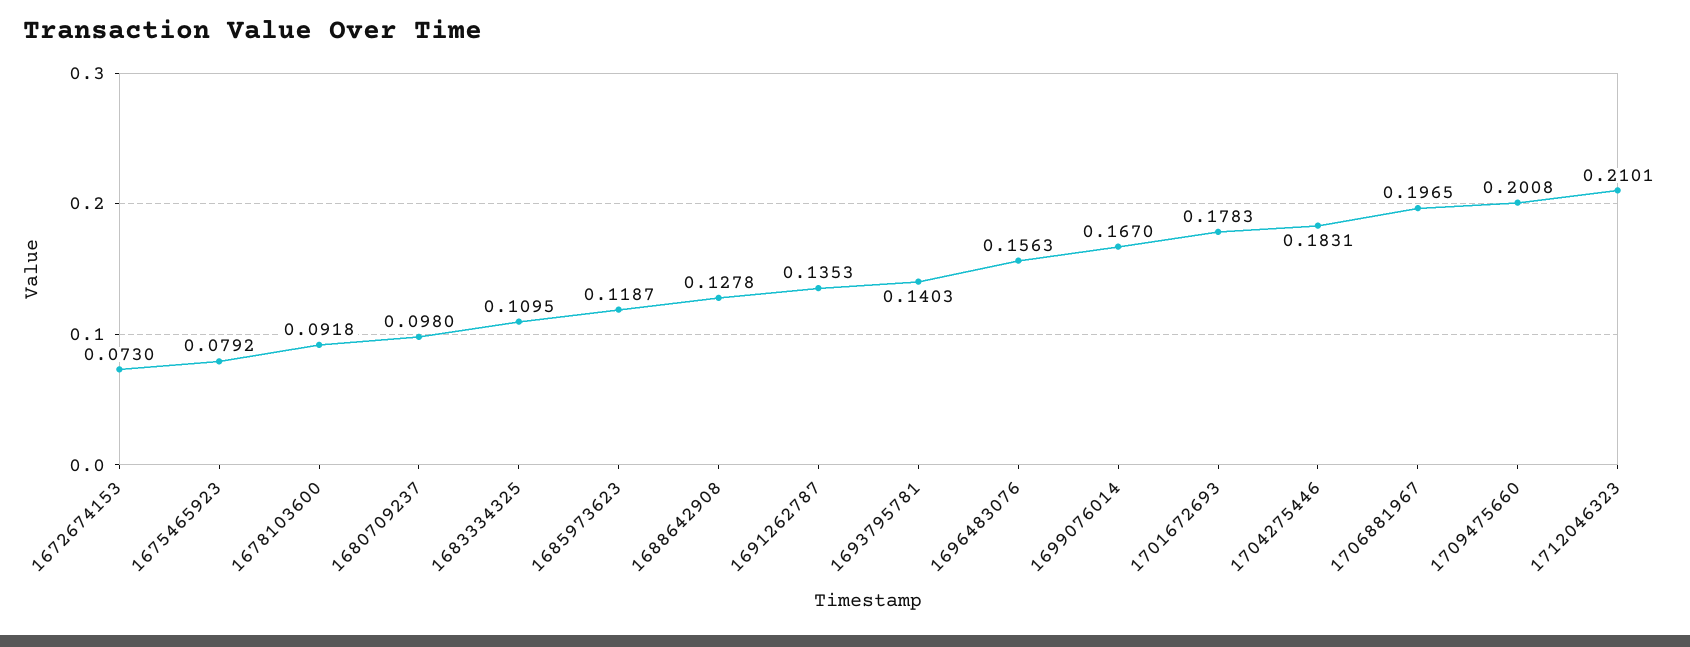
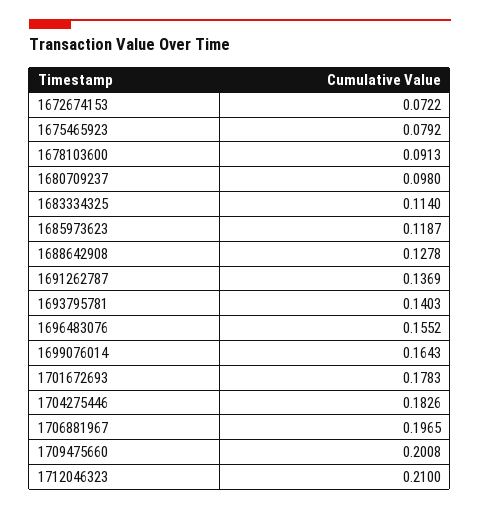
1672674153: 0.073 -> 0.0722
1678103600: 0.0918 -> 0.0913
1683334325: 0.1095 -> 0.114
1691262787: 0.1353 -> 0.1369
1696483076: 0.1563 -> 0.1552
1699076014: 0.167 -> 0.1643
1704275446: 0.1831 -> 0.1826
1712046323: 0.2101 -> 0.21

